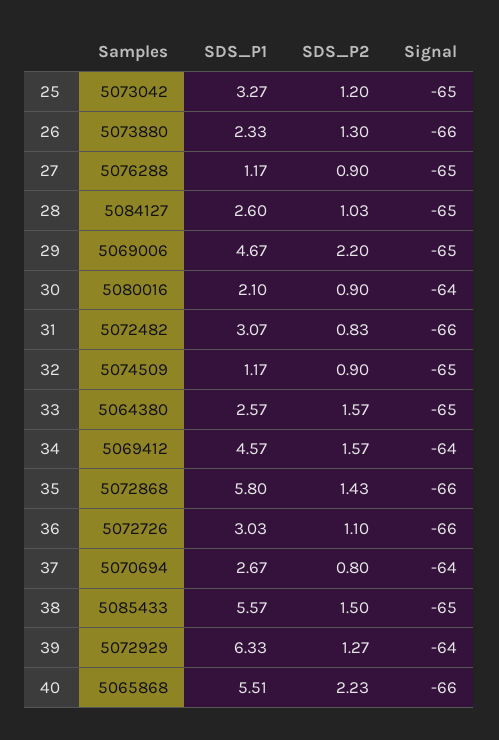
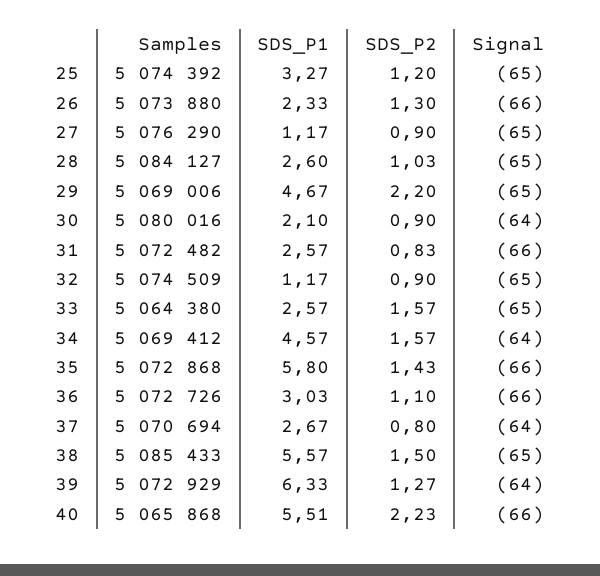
Samples, 25: 5073042 -> 5074392
Samples, 27: 5076288 -> 5076290
SDS_P1, 31: 3.07 -> 2.57

